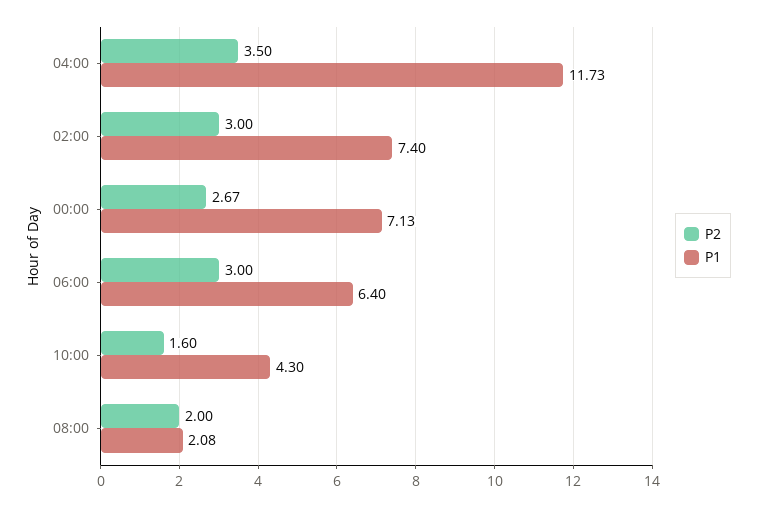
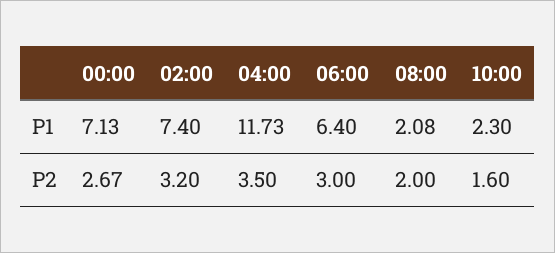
P2, 02:00: 3 -> 3.2
P1, 10:00: 4.3 -> 2.3

